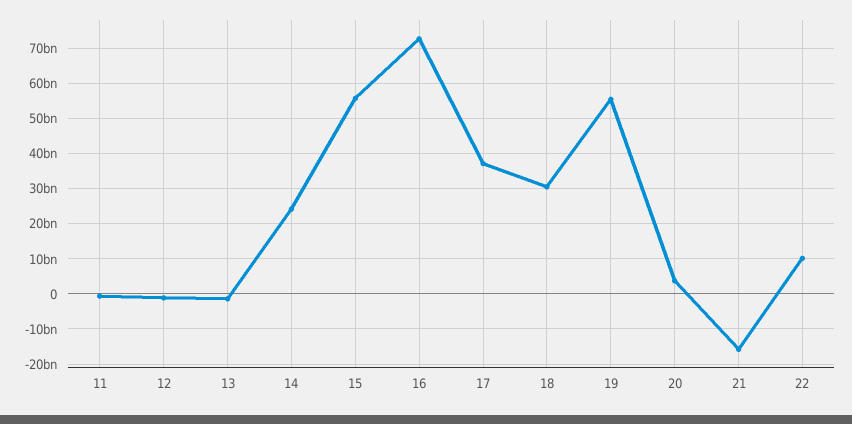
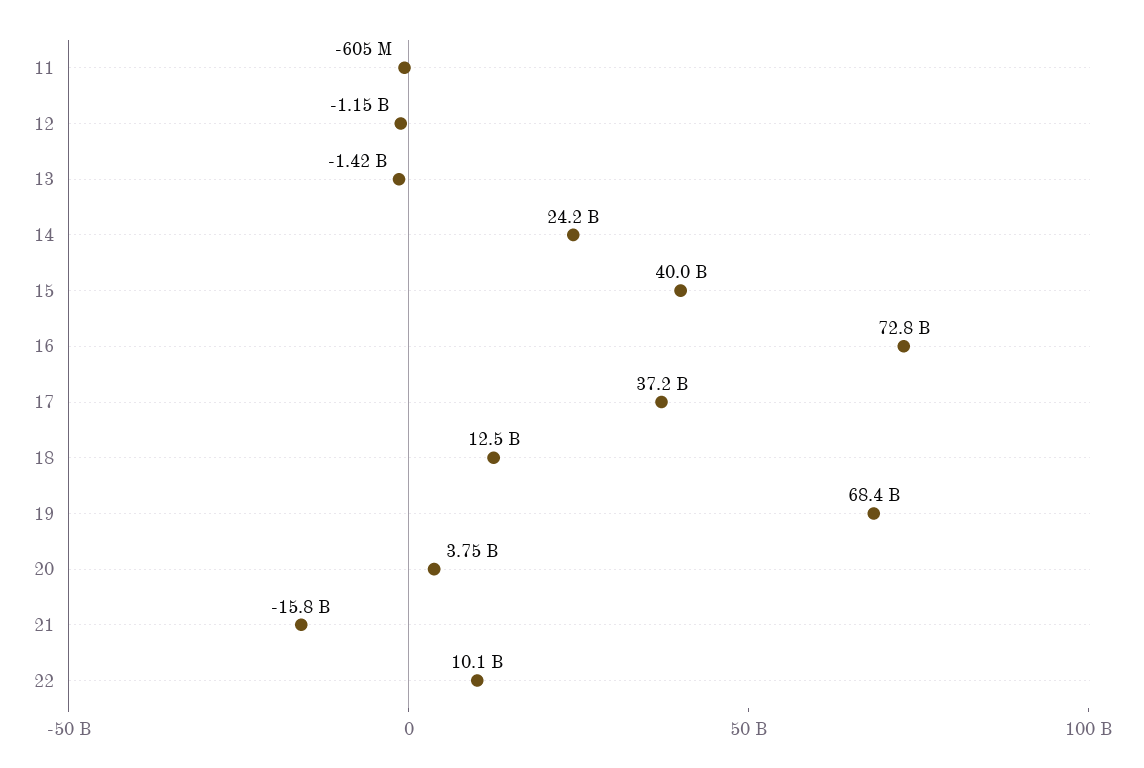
15: 56000000000 -> 40000000000
18: 30000000000 -> 12500000000
19: 56000000000 -> 68400000000

